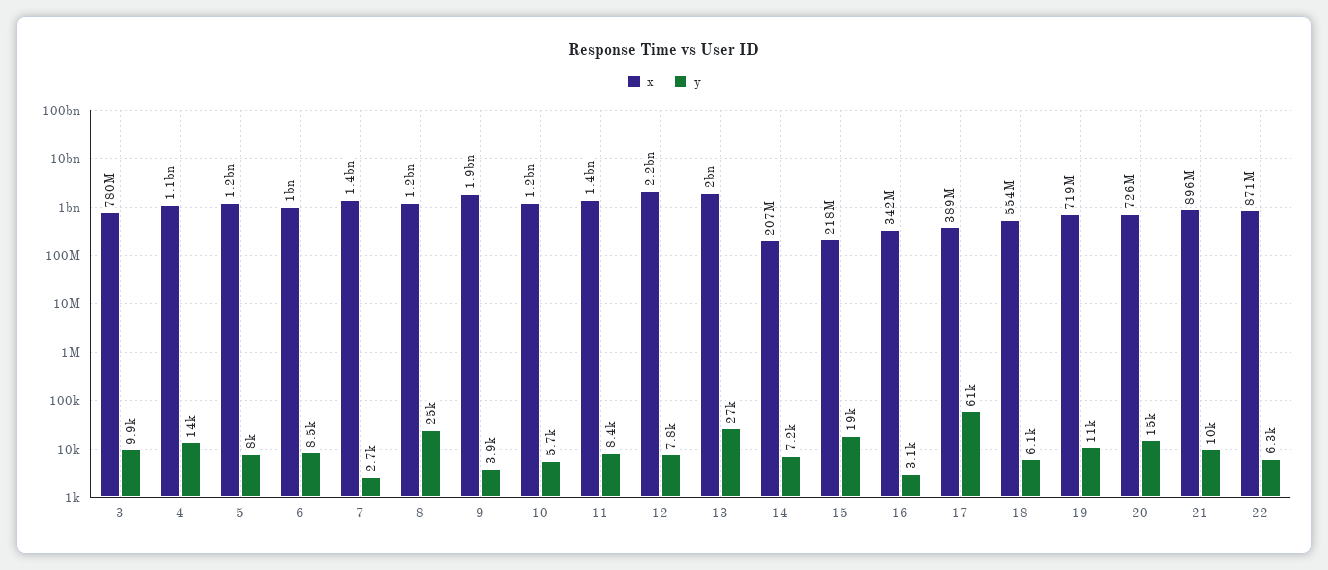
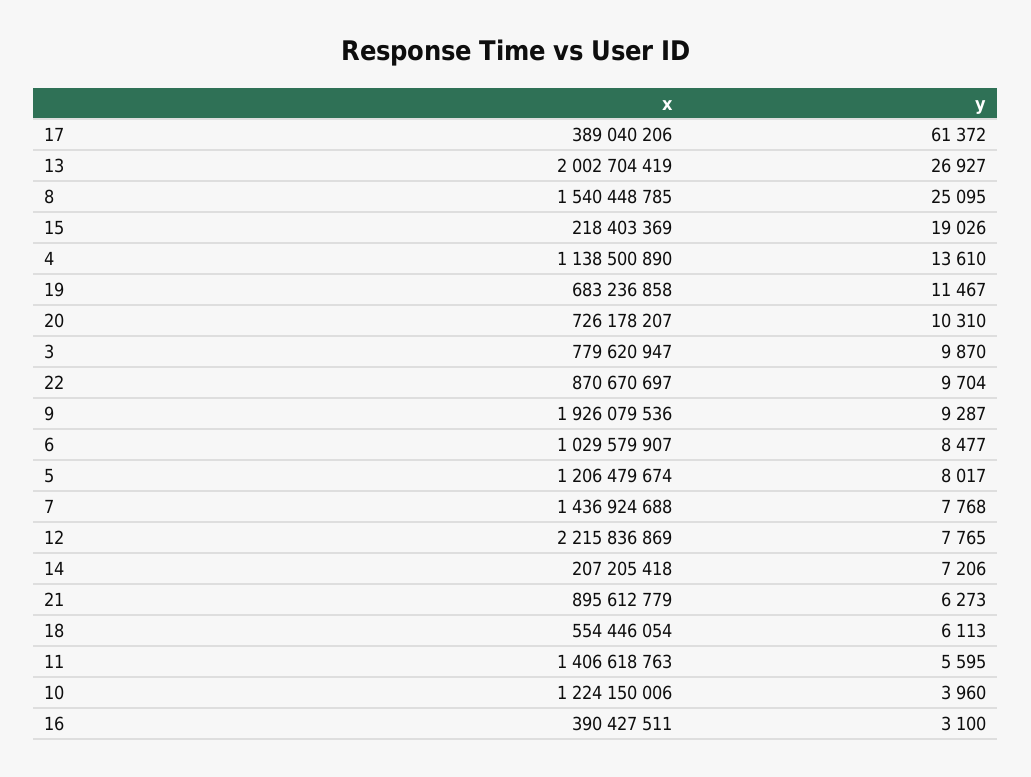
y, 7: 2700 -> 7768
x, 8: 1200000000 -> 1540448785
y, 9: 3900 -> 9287
y, 10: 5700 -> 3960
y, 11: 8400 -> 5595
x, 16: 342000000 -> 390427511
x, 19: 719000000 -> 683236858
y, 20: 15000 -> 10310
y, 21: 10000 -> 6273
y, 22: 6300 -> 9704

